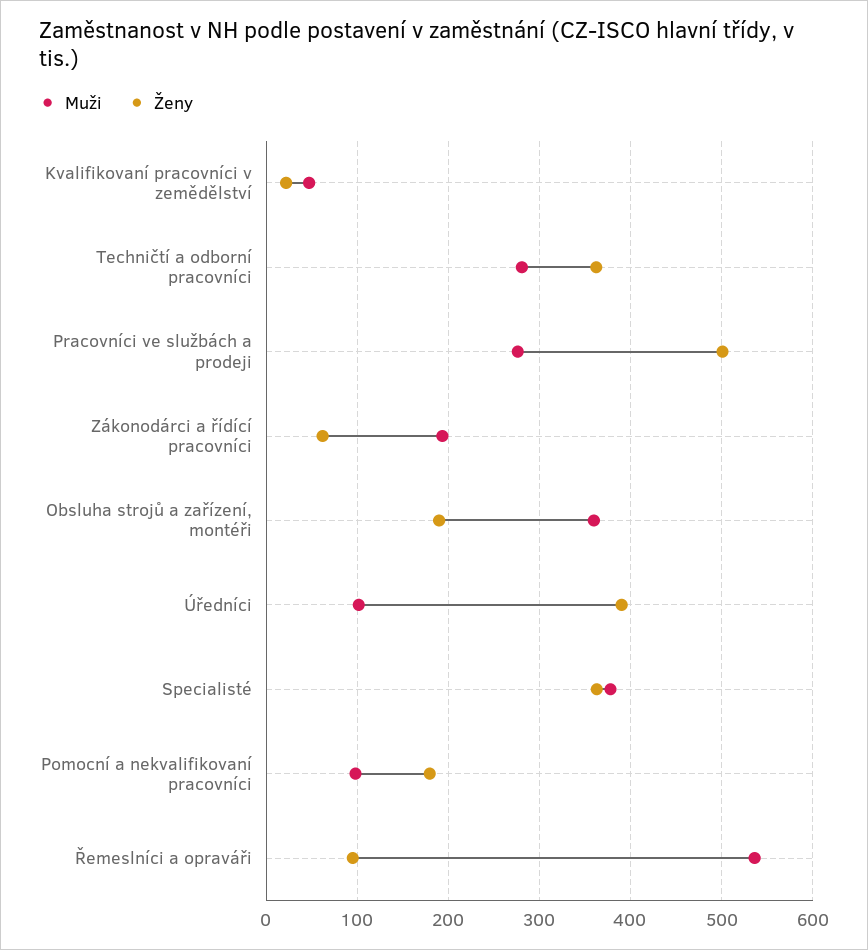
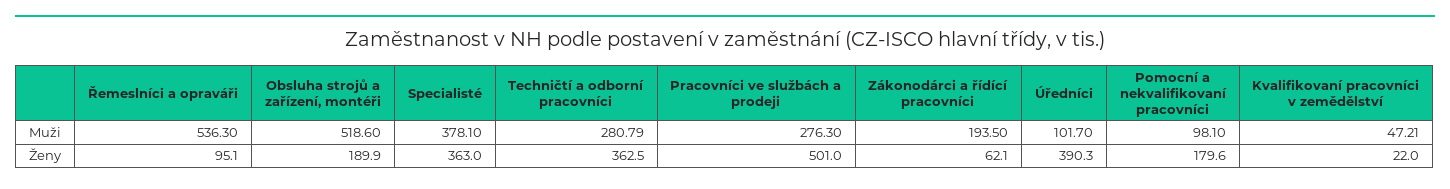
Muži, Obsluha strojů a zařízení, montéři: 360 -> 518.6

